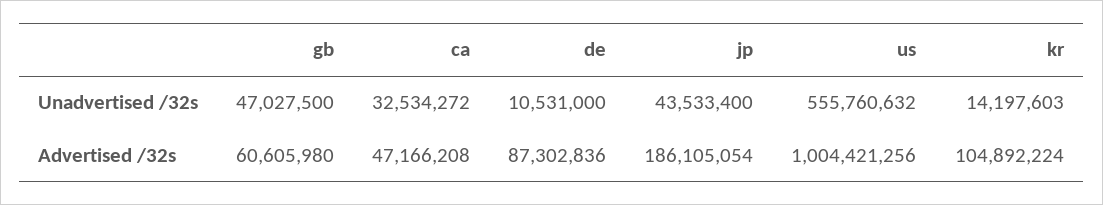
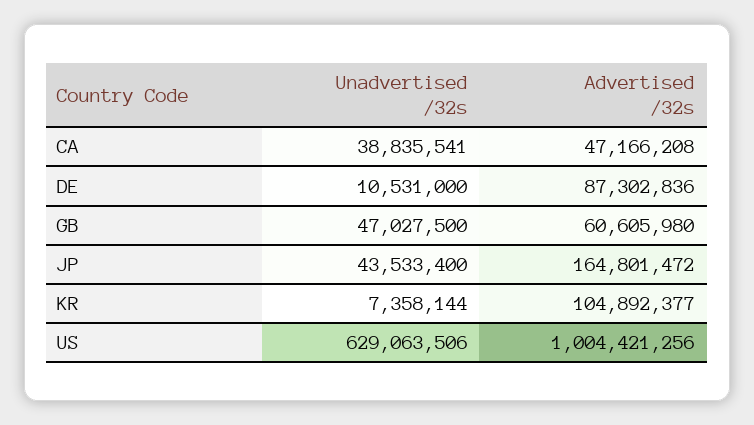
ca, Unadvertised /32s: 32534272 -> 38835541
us, Unadvertised /32s: 555760632 -> 629063506
kr, Unadvertised /32s: 14197603 -> 7358144
jp, Advertised /32s: 186105054 -> 164801472
kr, Advertised /32s: 104892224 -> 104892377

